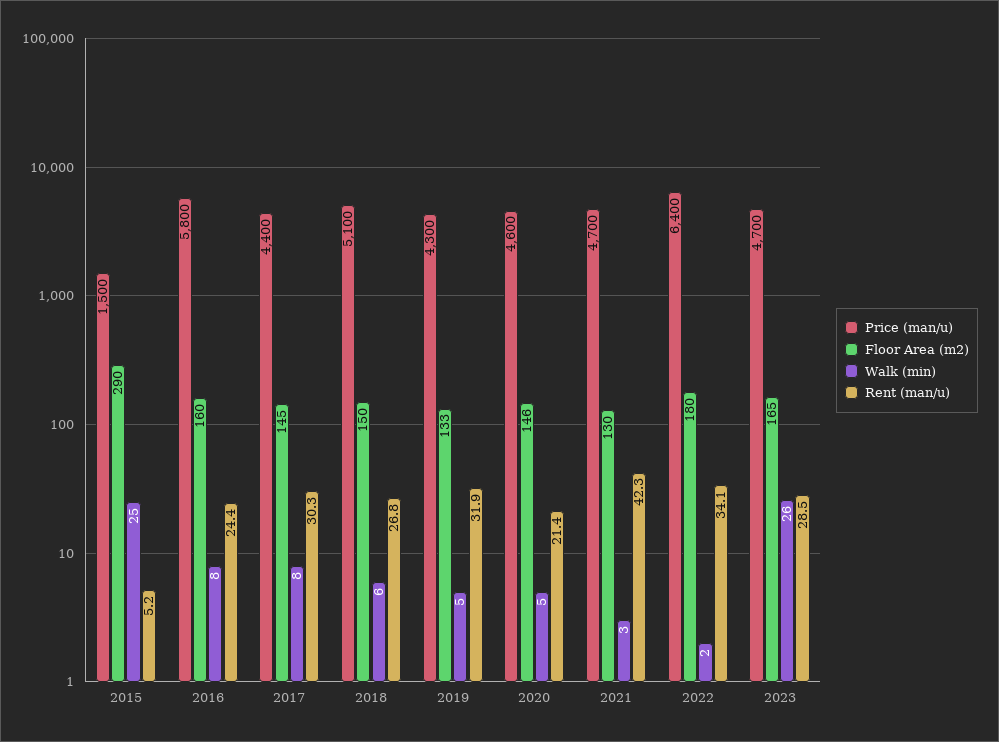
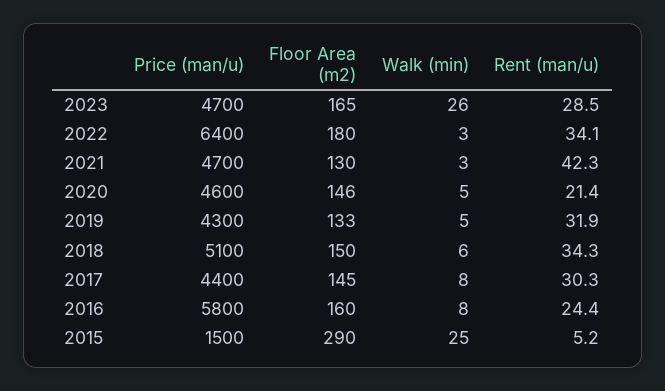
Rent (man/u), 2018: 26.8 -> 34.3
Walk (min), 2022: 2 -> 3

